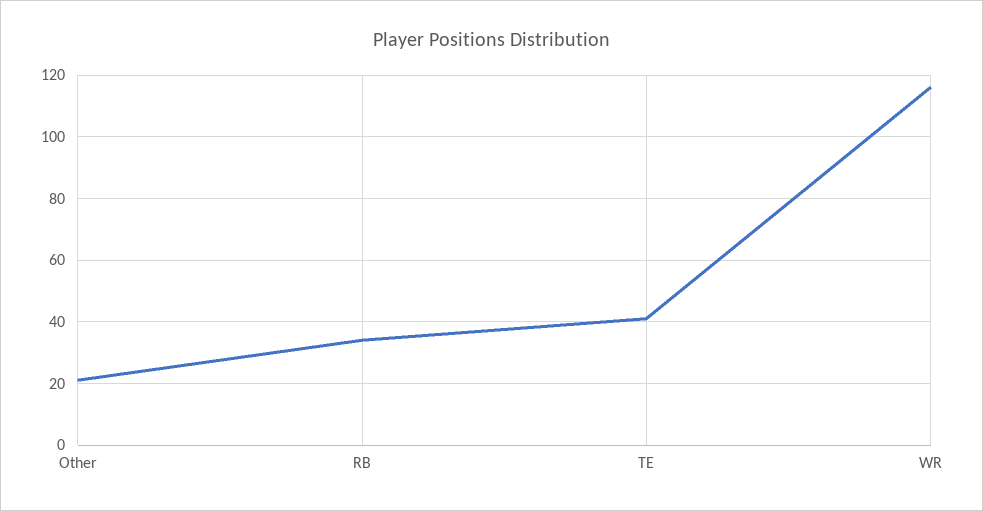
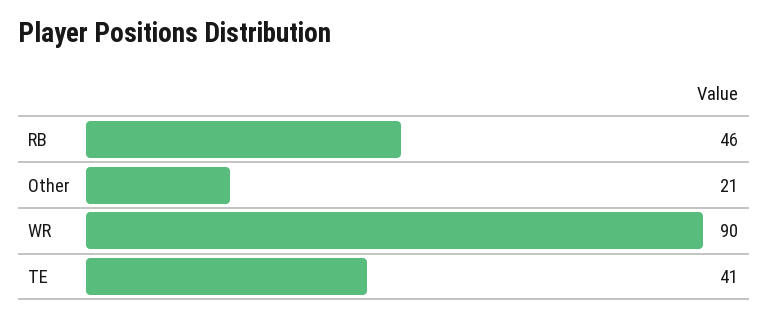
RB: 35 -> 46
WR: 115 -> 90

